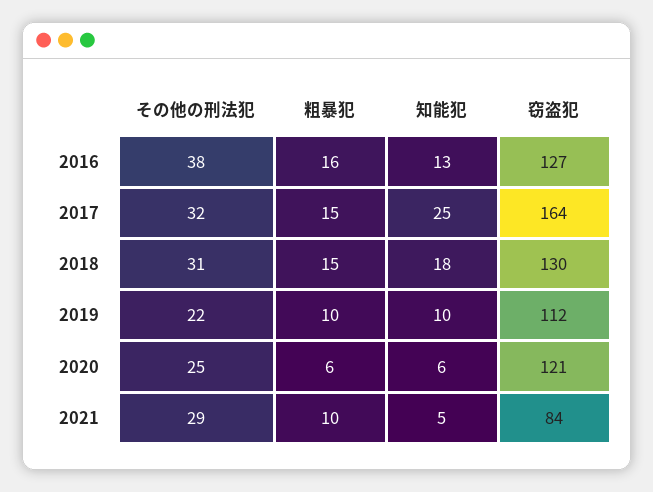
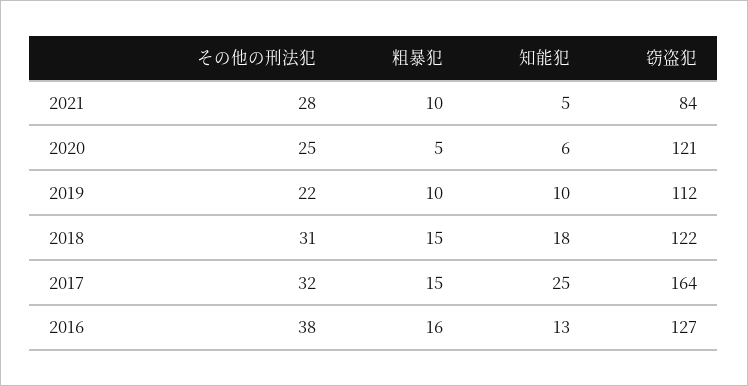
窃盗犯, 2018: 130 -> 122
粗暴犯, 2020: 6 -> 5
その他の刑法犯, 2021: 29 -> 28

